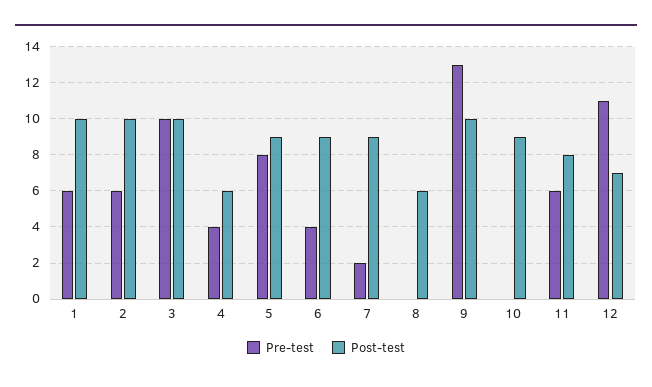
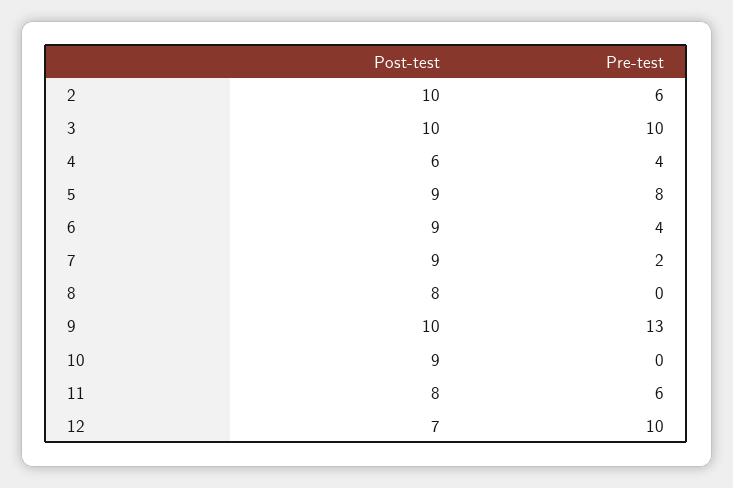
Pre-test, 1: 6 -> none
Post-test, 1: 10 -> none
Post-test, 8: 6 -> 8
Pre-test, 12: 11 -> 10

